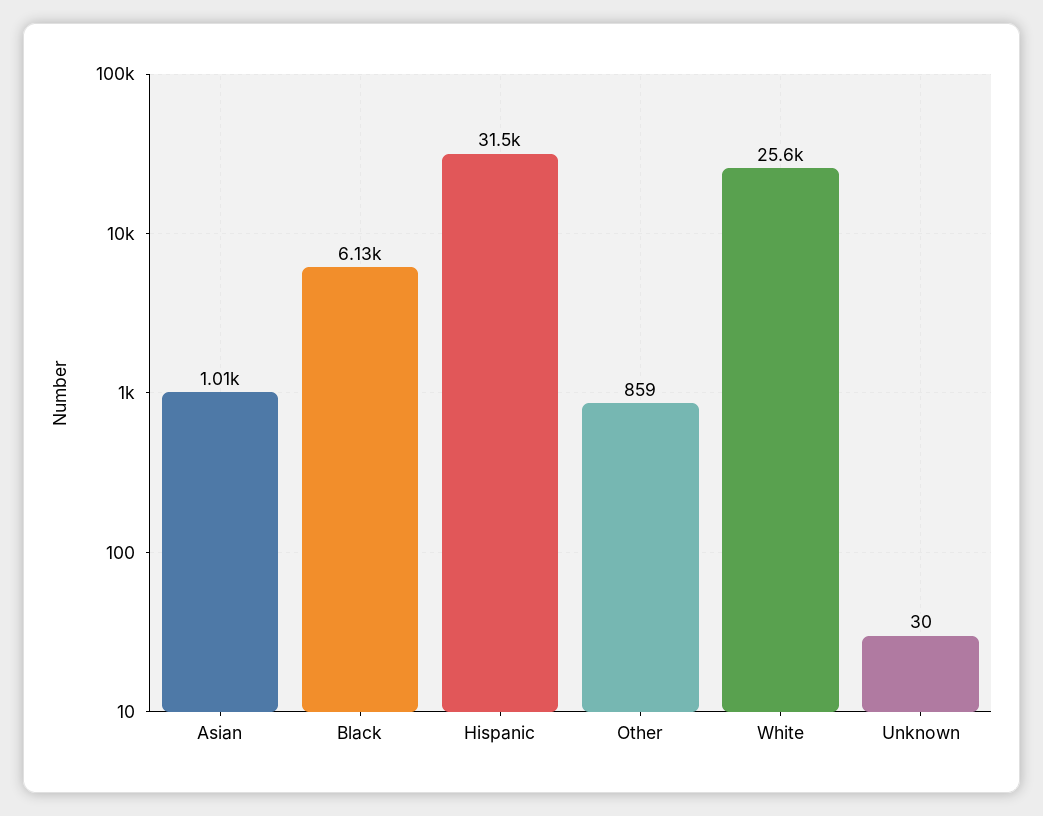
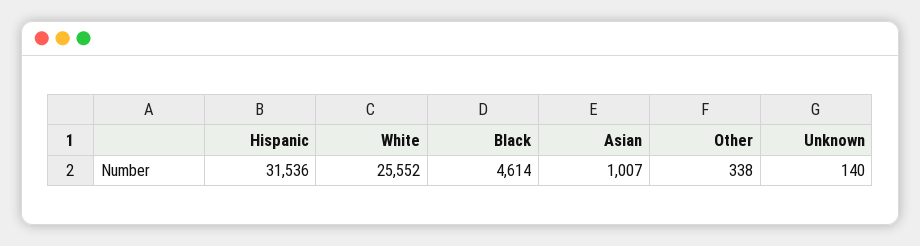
Black: 6130 -> 4614
Other: 859 -> 338
Unknown: 30 -> 140

